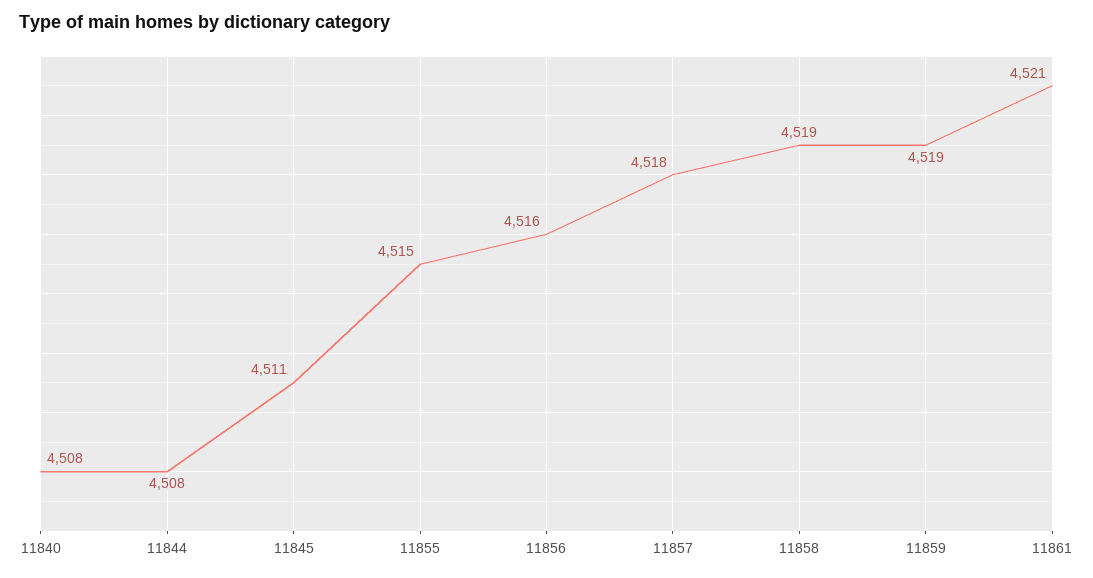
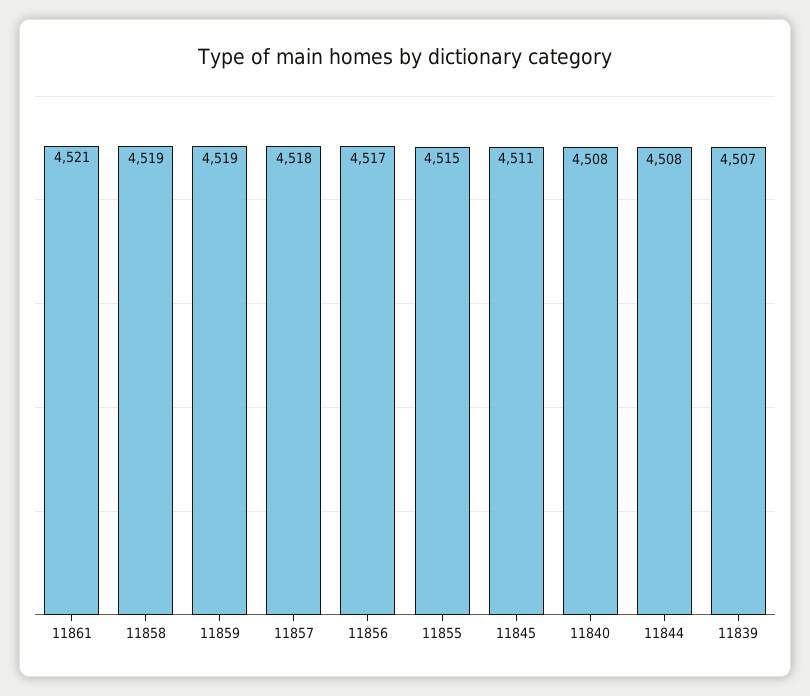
11856: 4516 -> 4517
11839: none -> 4507

